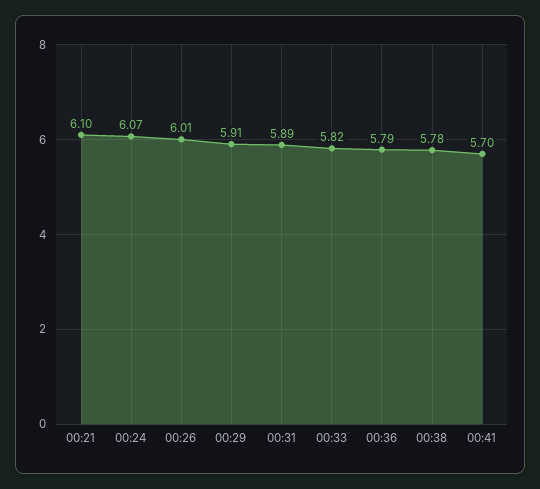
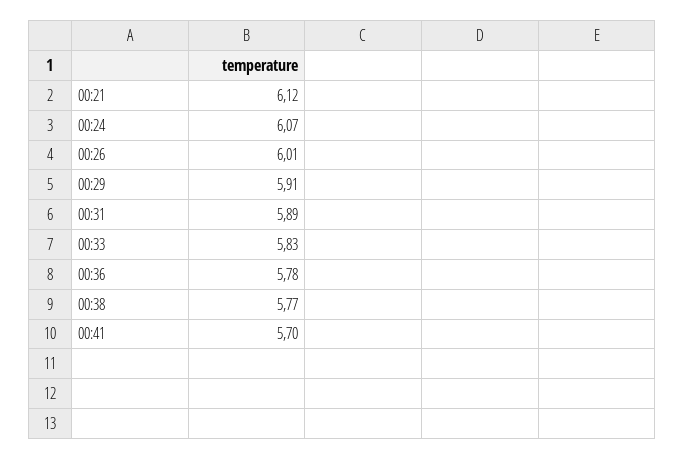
00:21: 6.1 -> 6.12
00:33: 5.82 -> 5.83
00:36: 5.79 -> 5.78
00:38: 5.78 -> 5.77

